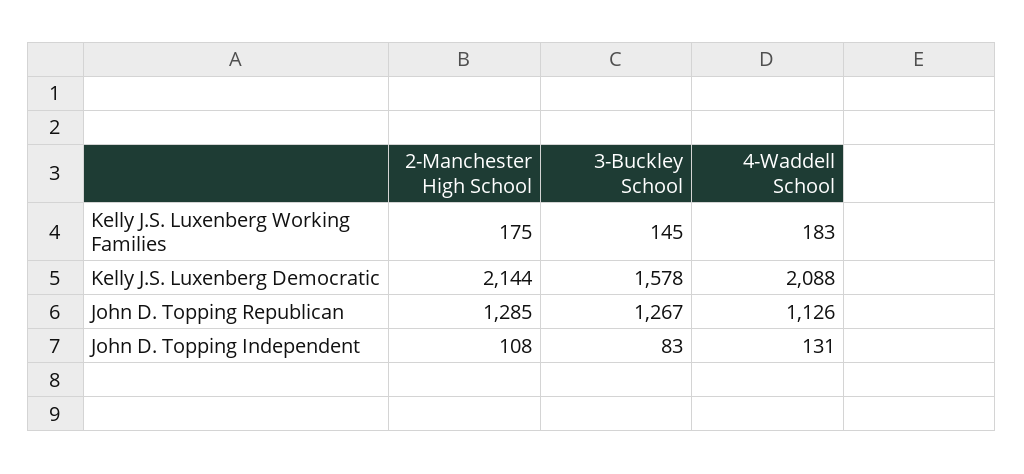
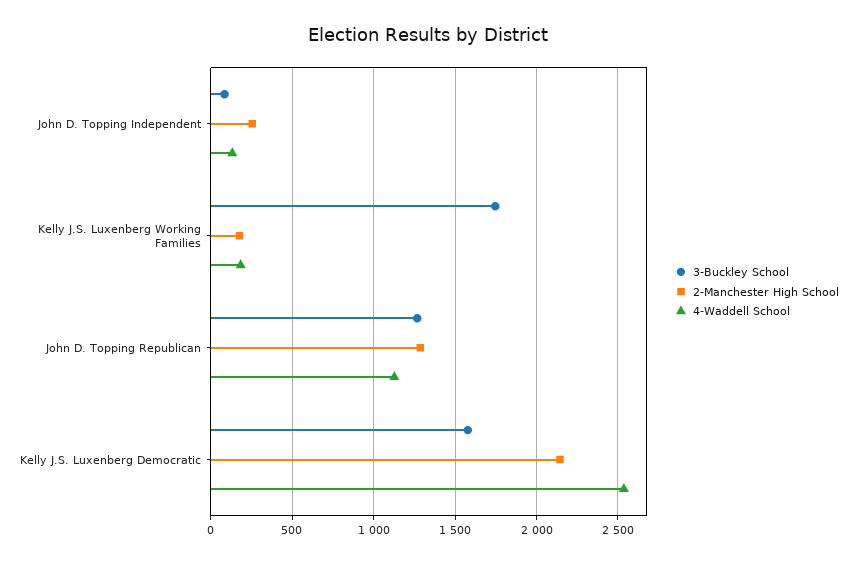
3-Buckley School, Kelly J.S. Luxenberg Working Families: 145 -> 1750
4-Waddell School, Kelly J.S. Luxenberg Democratic: 2088 -> 2550
2-Manchester High School, John D. Topping Independent: 108 -> 250

